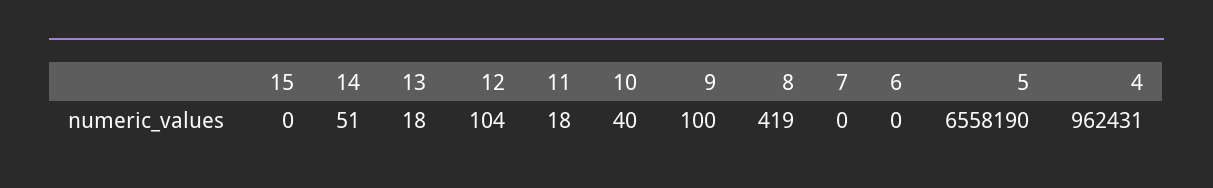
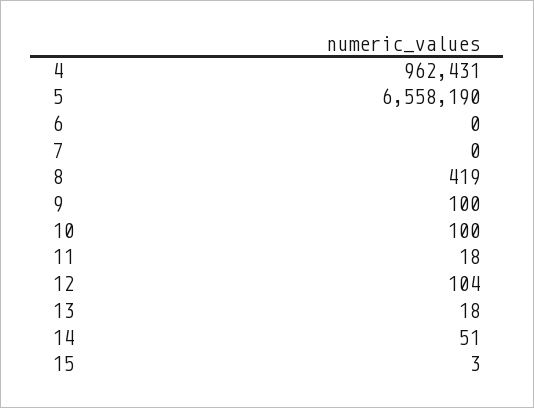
15: 0 -> 3
10: 40 -> 100

